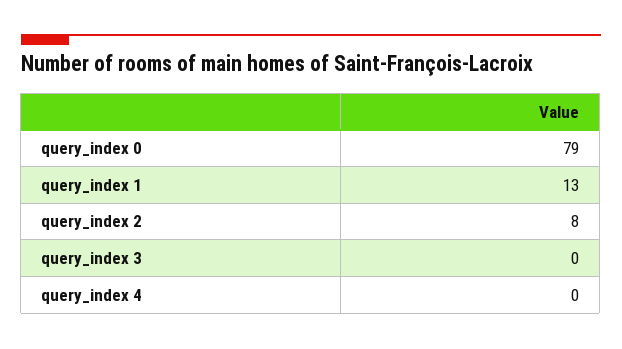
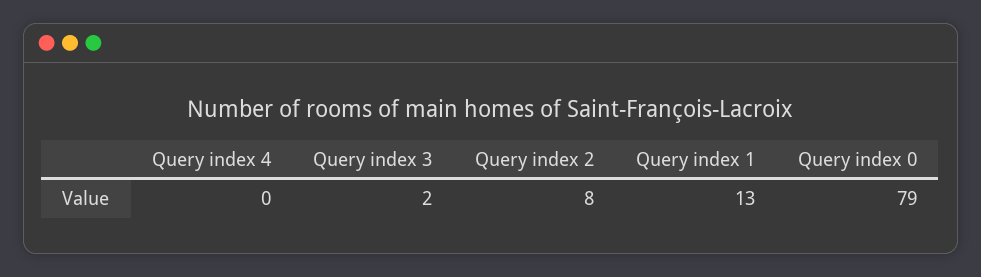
query_index 3: 0 -> 2

